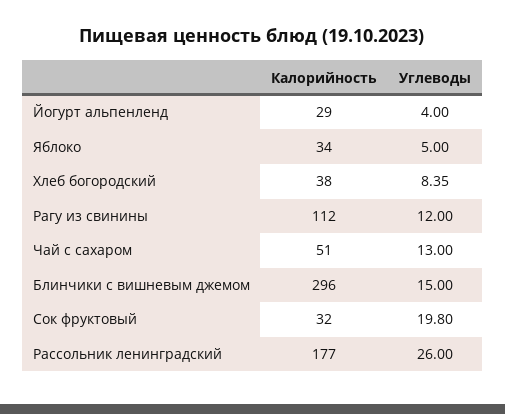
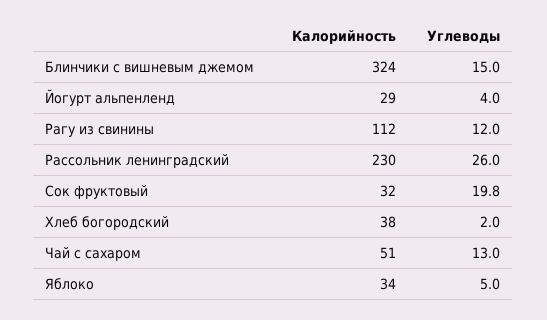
Углеводы, Хлеб богородский: 8.35 -> 2
Калорийность, Блинчики с вишневым джемом: 296 -> 324
Калорийность, Рассольник ленинградский: 177 -> 230

